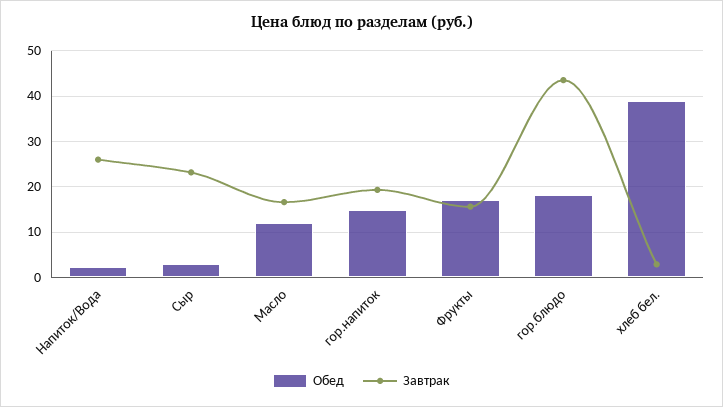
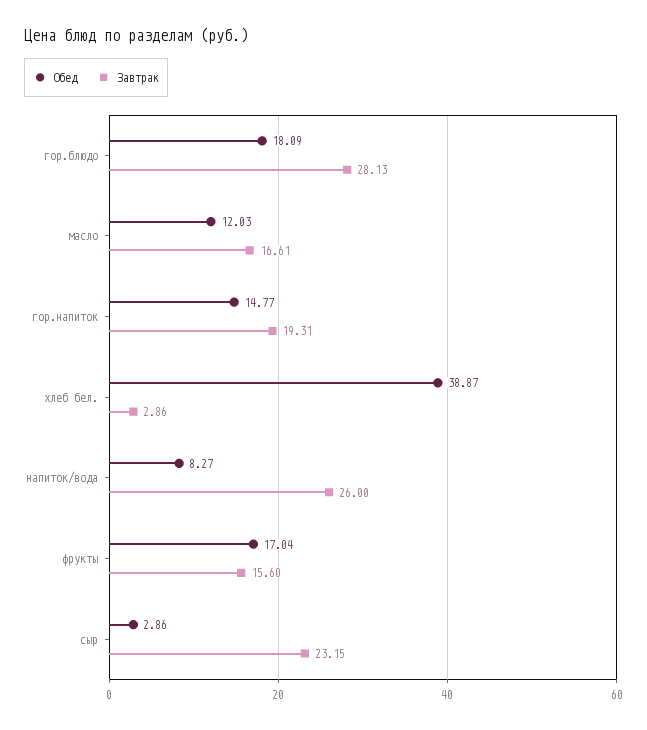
Обед, Напиток/Вода: 2 -> 8.27
Завтрак, гор.блюдо: 44 -> 28.13

